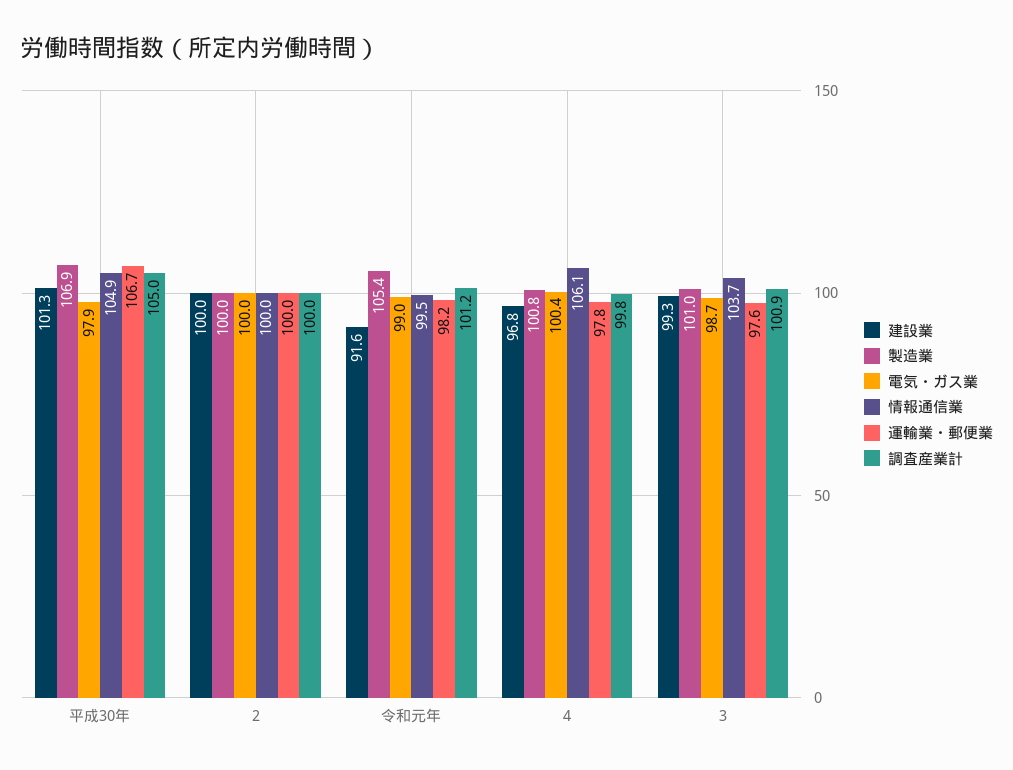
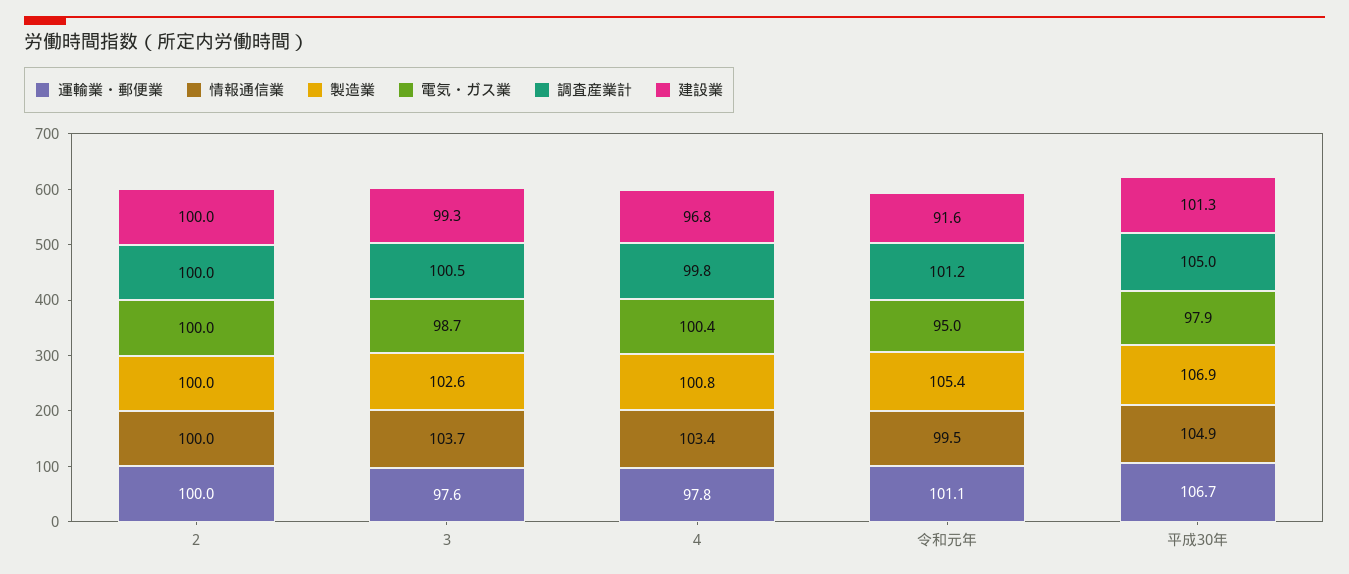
電気・ガス業, 令和元年: 99 -> 95
運輸業・郵便業, 令和元年: 98.2 -> 101.1
情報通信業, 4: 106.1 -> 103.4
製造業, 3: 101 -> 102.6
調査産業計, 3: 100.9 -> 100.5

